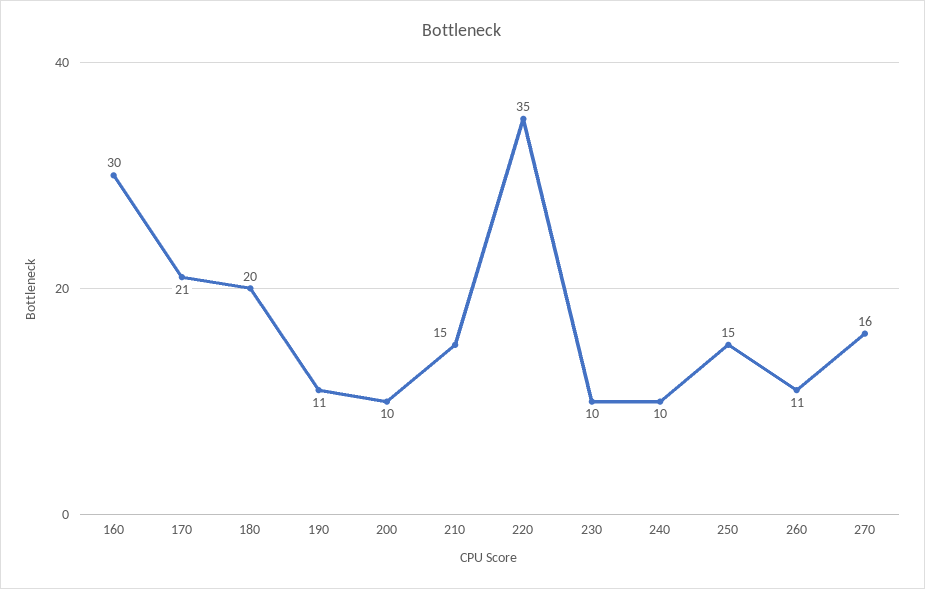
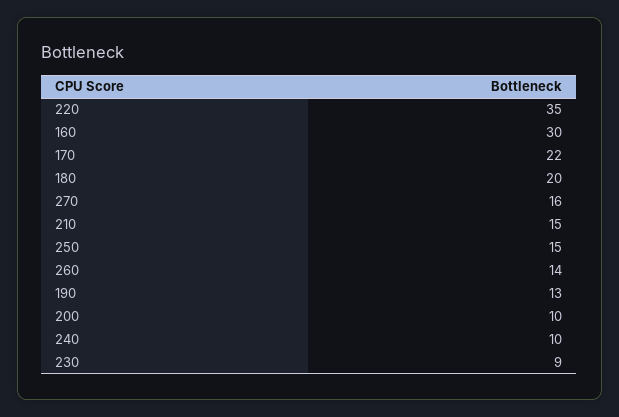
170: 21 -> 22
190: 11 -> 13
230: 10 -> 9
260: 11 -> 14

